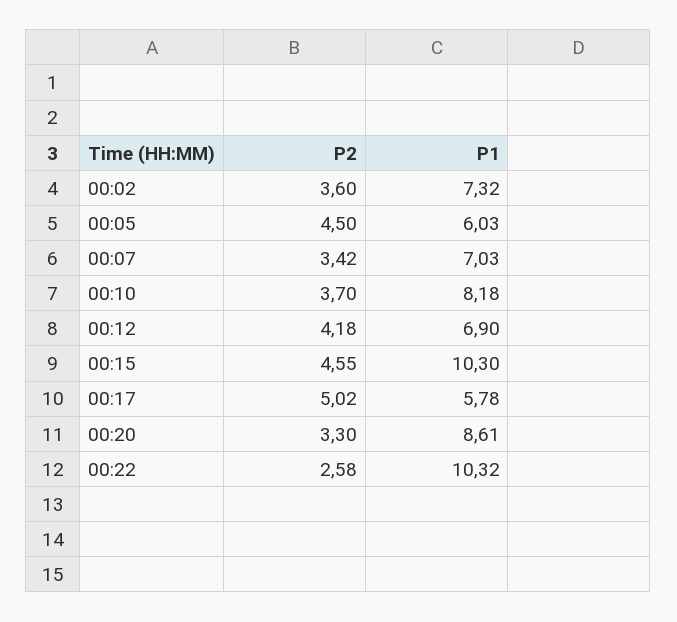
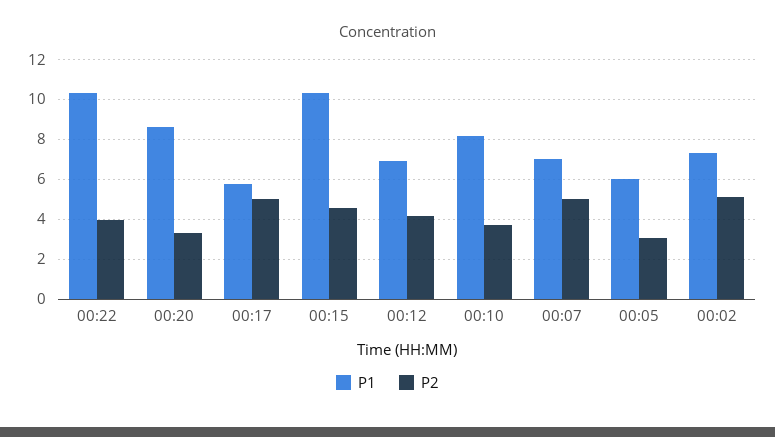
P2, 00:02: 3.6 -> 5
P2, 00:05: 4.5 -> 3
P2, 00:07: 3.42 -> 5
P2, 00:22: 2.58 -> 4

